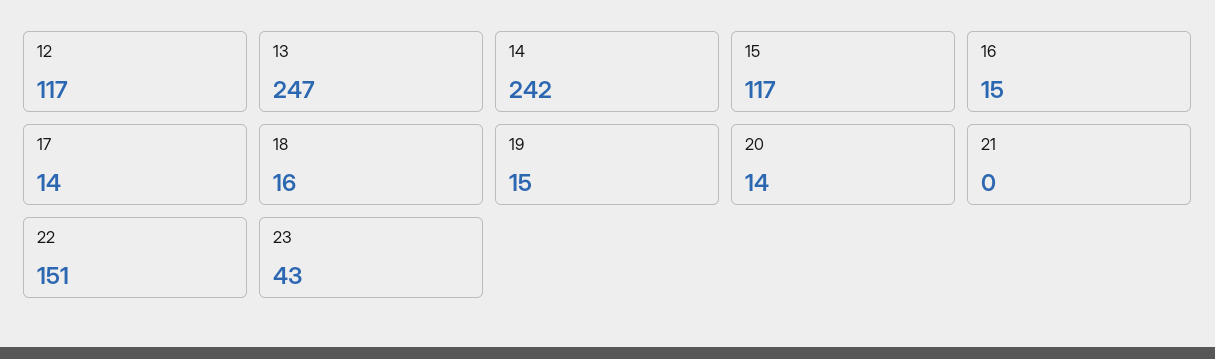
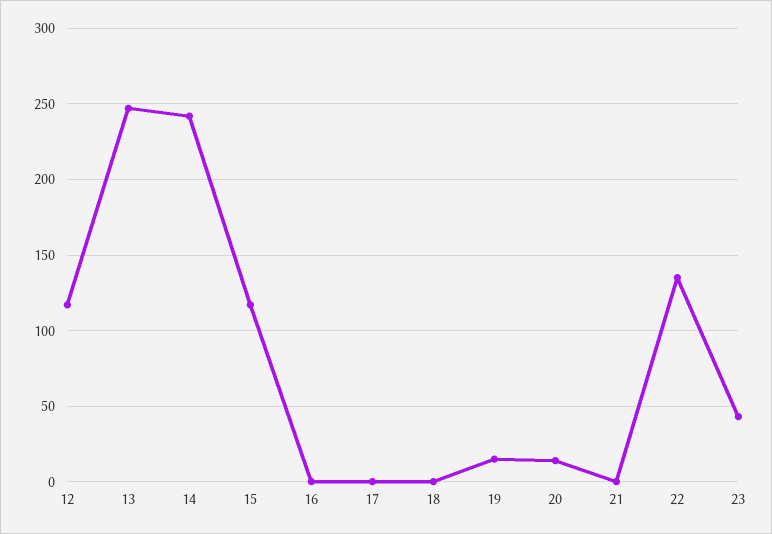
16: 15 -> 0
17: 14 -> 0
18: 16 -> 0
22: 151 -> 135

